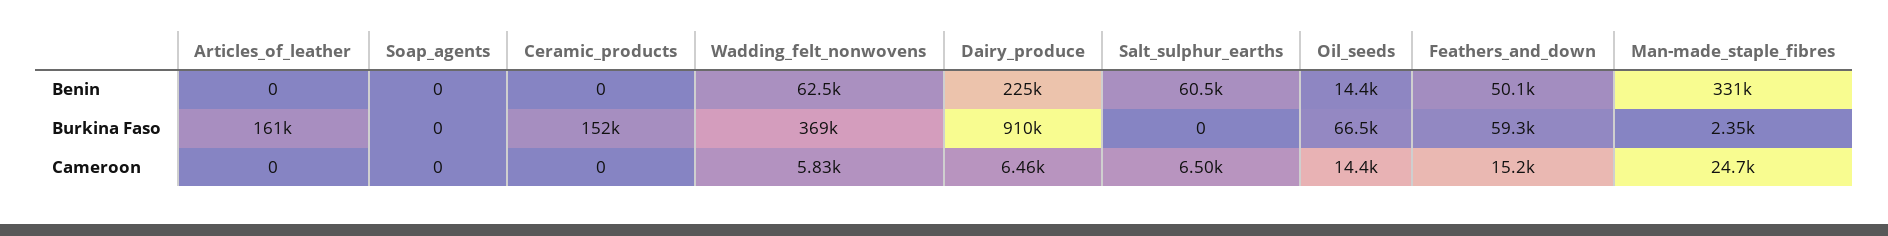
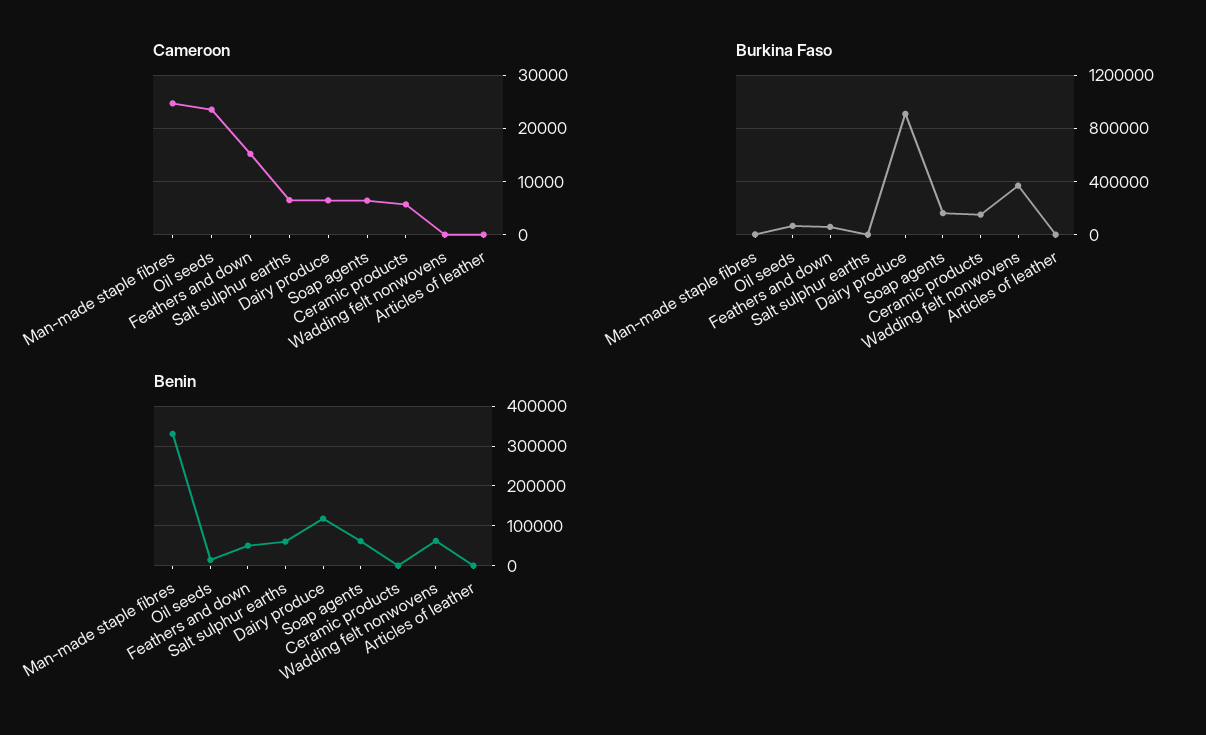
Benin, Soap_agents: 0 -> 60000
Benin, Dairy_produce: 225000 -> 120000
Burkina Faso, Articles_of_leather: 161000 -> 0
Burkina Faso, Soap_agents: 0 -> 150000
Cameroon, Soap_agents: 0 -> 6000
Cameroon, Ceramic_products: 0 -> 6000
Cameroon, Wadding_felt_nonwovens: 5830 -> 0
Cameroon, Oil_seeds: 14400 -> 24000

